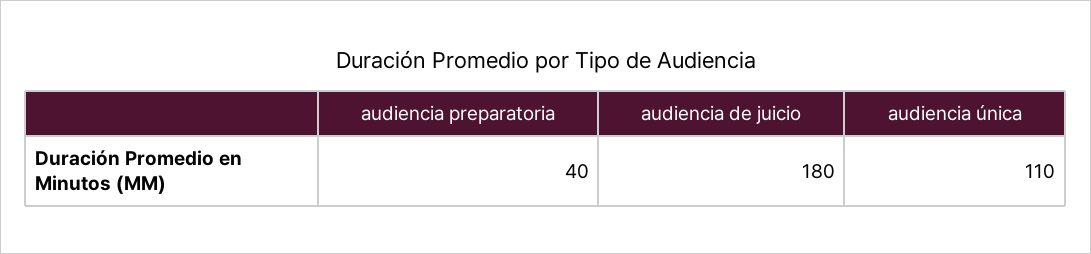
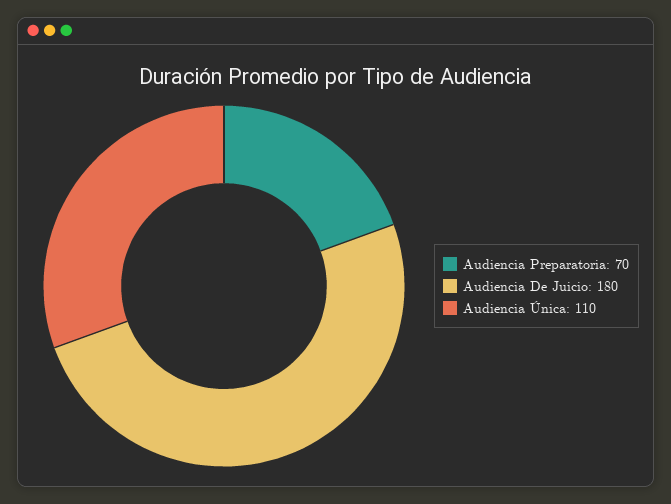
audiencia preparatoria: 40 -> 70

